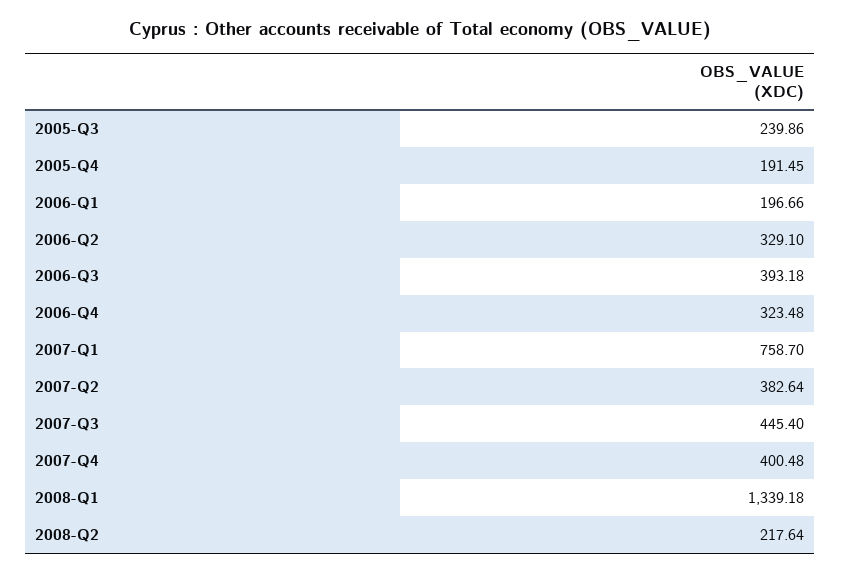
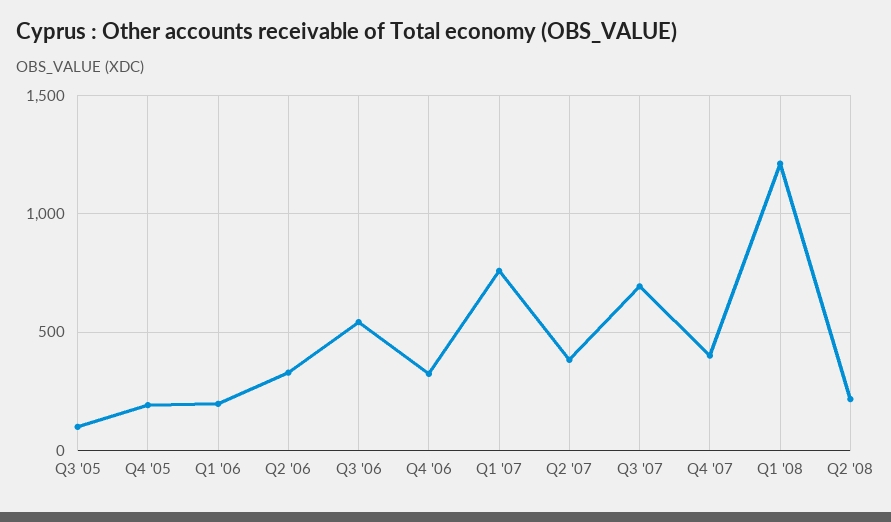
2005-Q3: 239.86 -> 100
2006-Q3: 393.18 -> 550
2007-Q3: 445.4 -> 700
2008-Q1: 1339.18 -> 1200

